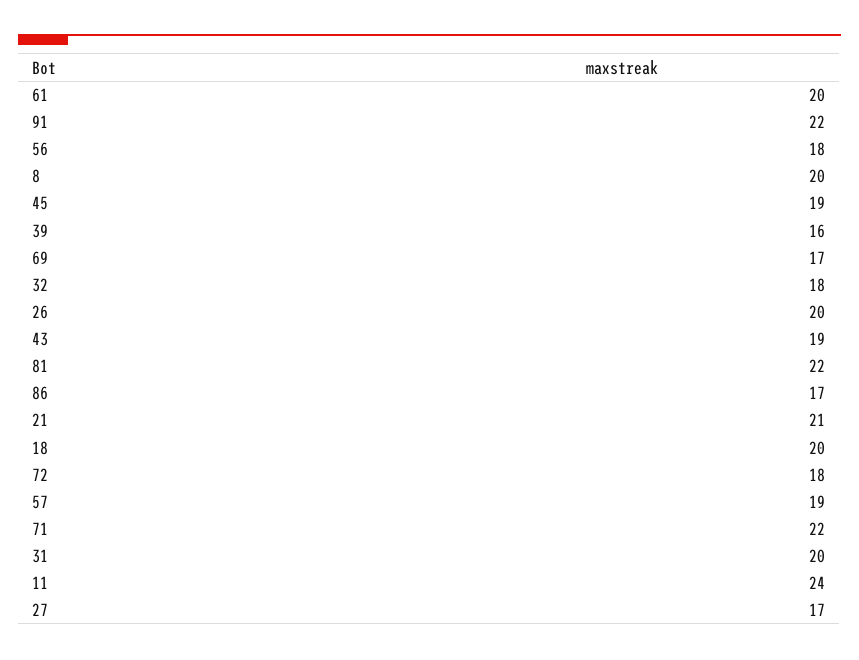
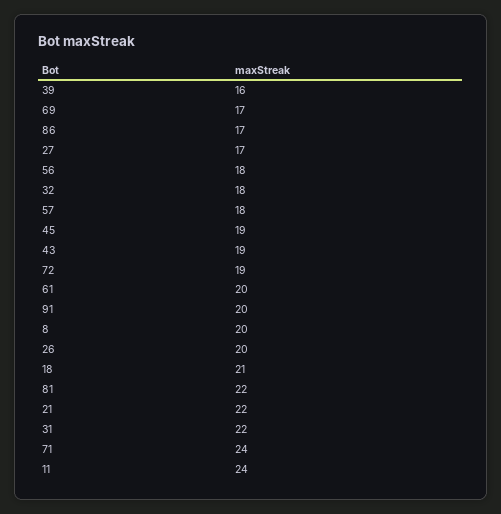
91: 22 -> 20
21: 21 -> 22
18: 20 -> 21
72: 18 -> 19
57: 19 -> 18
71: 22 -> 24
31: 20 -> 22

